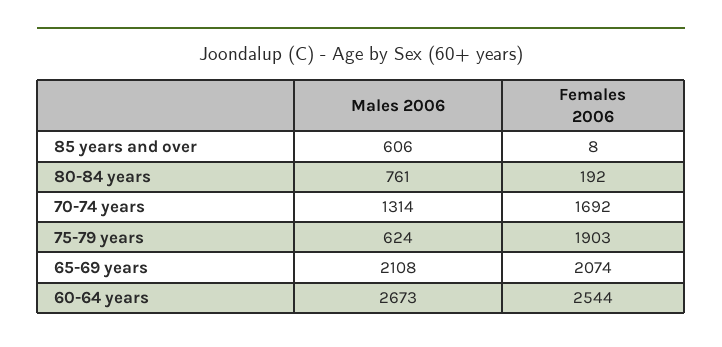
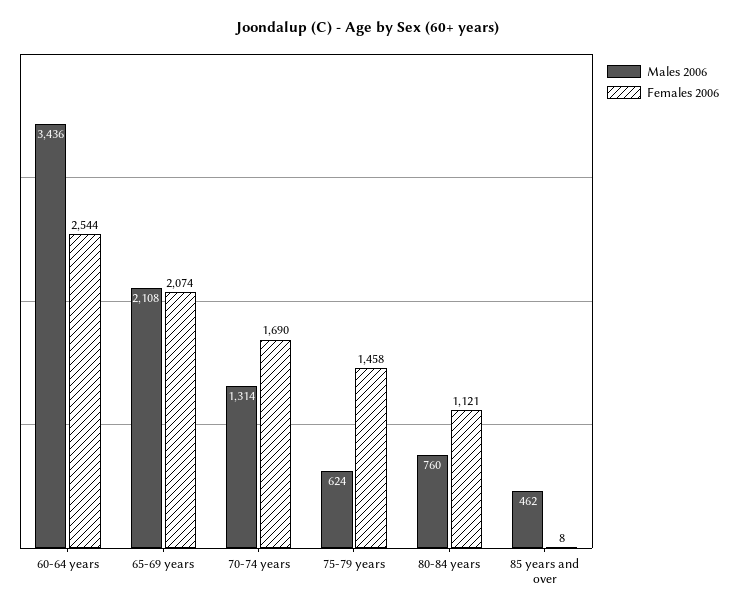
Males 2006, 85 years and over: 606 -> 462
Males 2006, 80-84 years: 761 -> 760
Females 2006, 80-84 years: 192 -> 1121
Females 2006, 70-74 years: 1692 -> 1690
Females 2006, 75-79 years: 1903 -> 1458
Males 2006, 60-64 years: 2673 -> 3436

